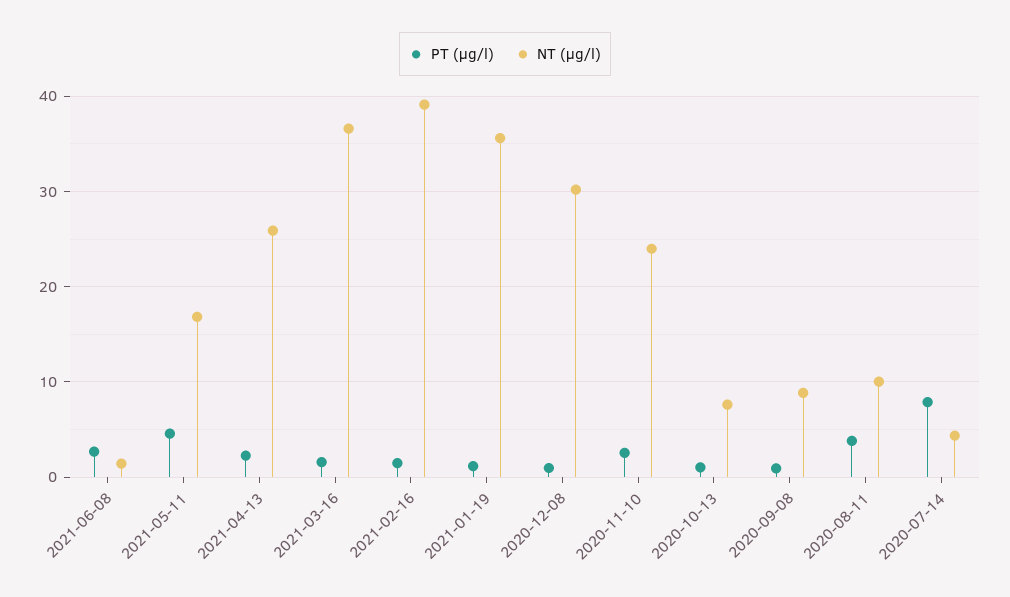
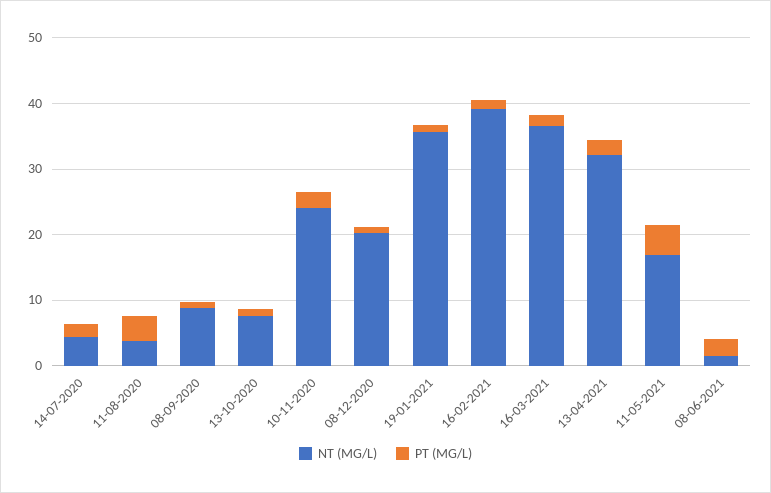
NT (µg/l), 2021-04-13: 26 -> 32
NT (µg/l), 2020-12-08: 30 -> 20
NT (µg/l), 2020-08-11: 10 -> 4
PT (µg/l), 2020-07-14: 8 -> 2

